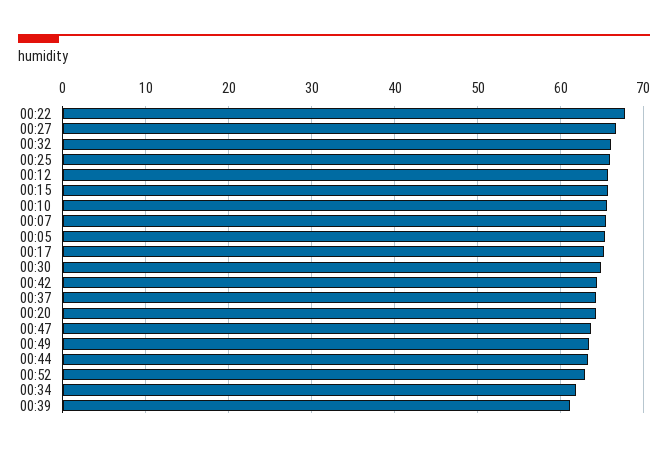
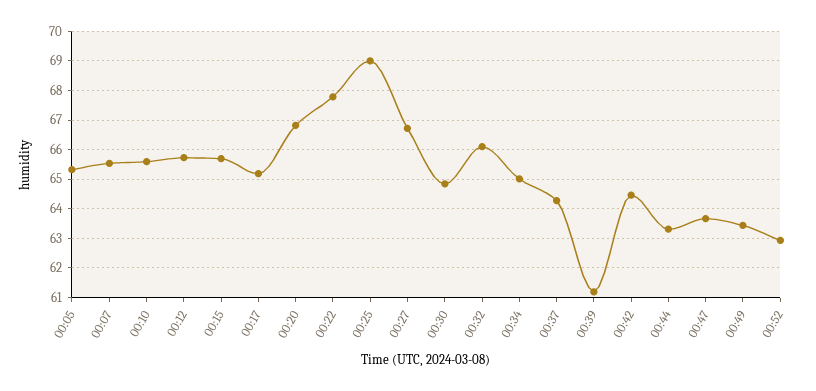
00:25: 66 -> 69
00:20: 64 -> 66.75
00:34: 62 -> 65

